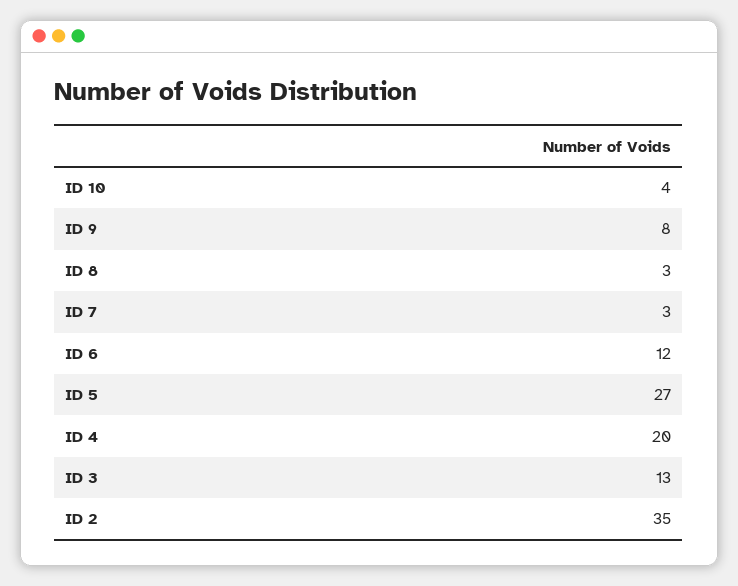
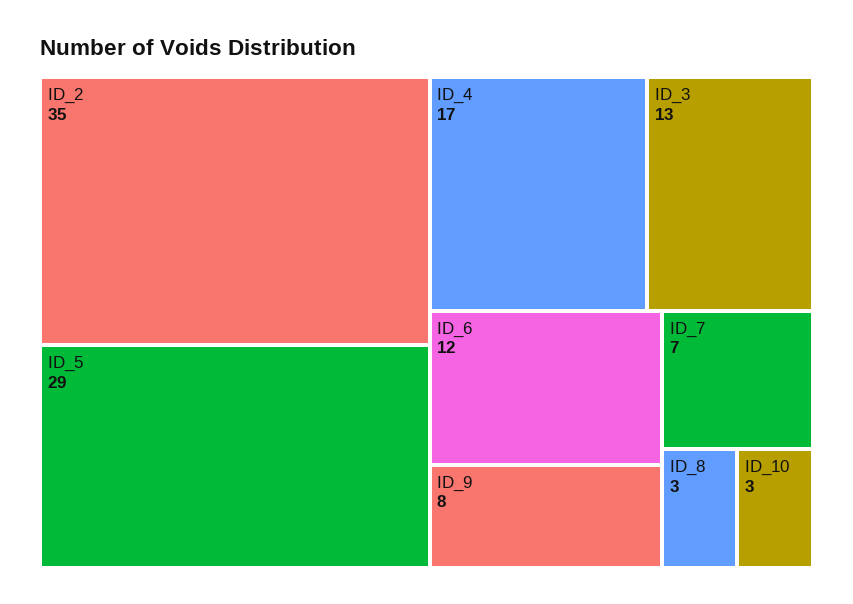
ID 10: 4 -> 3
ID 7: 3 -> 7
ID 5: 27 -> 29
ID 4: 20 -> 17

